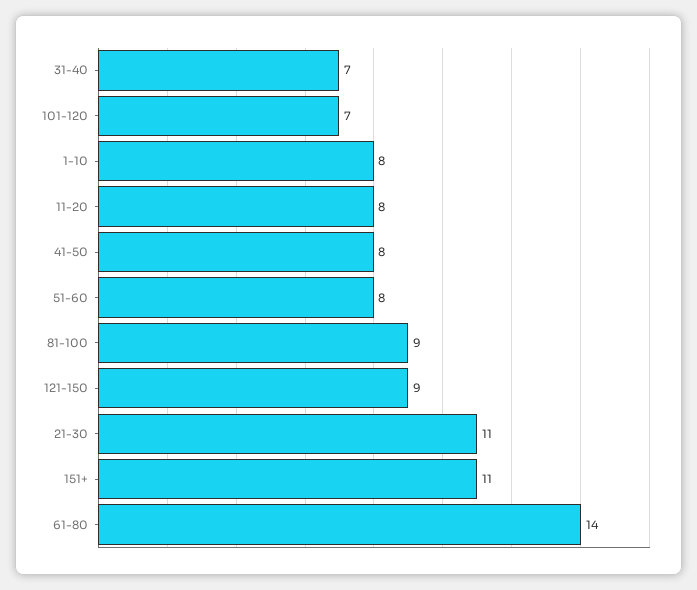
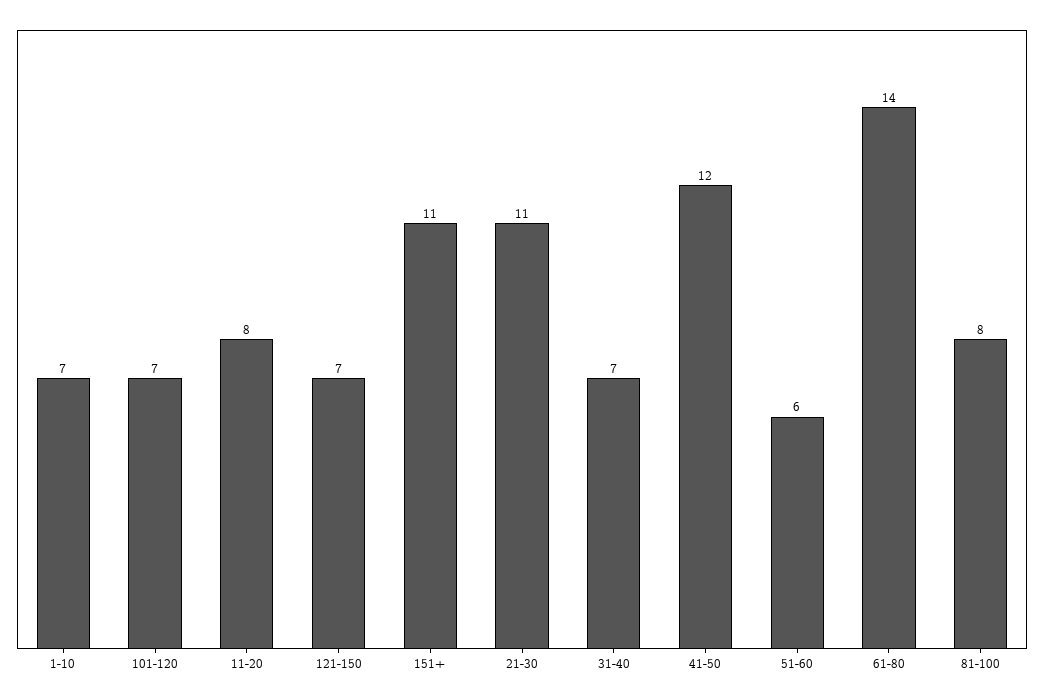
1-10: 8 -> 7
41-50: 8 -> 12
51-60: 8 -> 6
81-100: 9 -> 8
121-150: 9 -> 7

